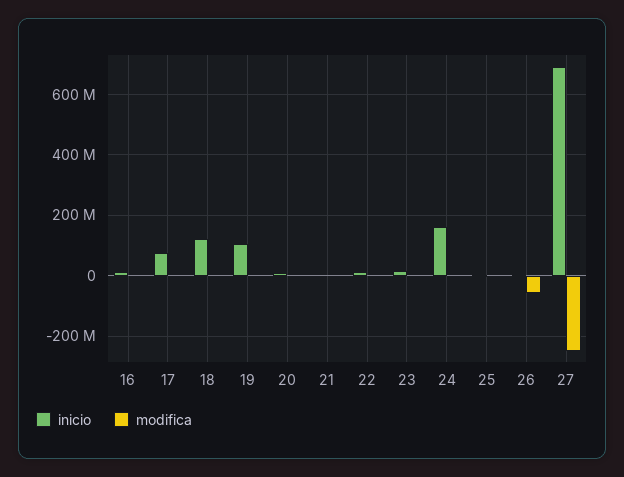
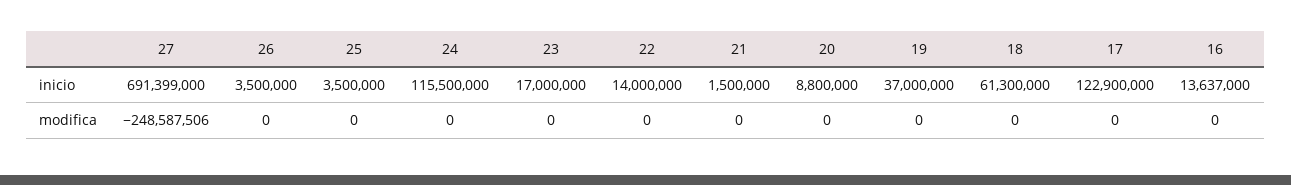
inicio, 17: 80000000 -> 122900000
inicio, 18: 120000000 -> 61300000
inicio, 19: 100000000 -> 37000000
inicio, 24: 160000000 -> 115500000
modifica, 26: -60000000 -> 0

